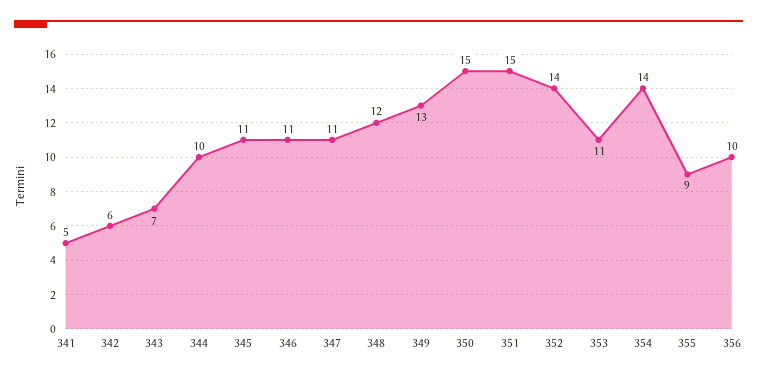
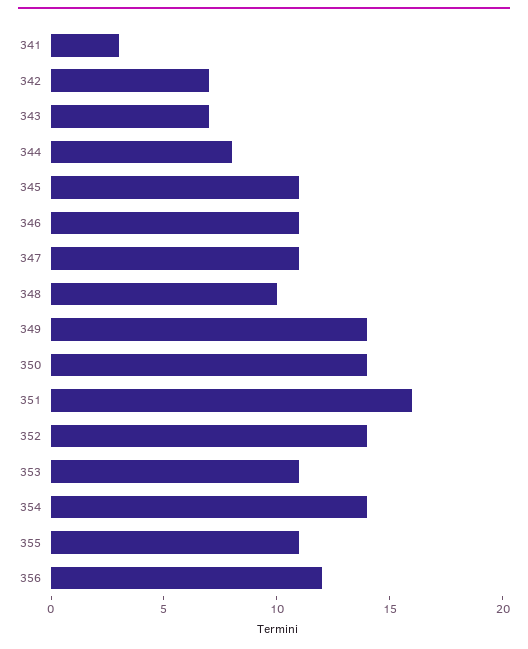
341: 5 -> 3
342: 6 -> 7
344: 10 -> 8
348: 12 -> 10
349: 13 -> 14
350: 15 -> 14
351: 15 -> 16
355: 9 -> 11
356: 10 -> 12

